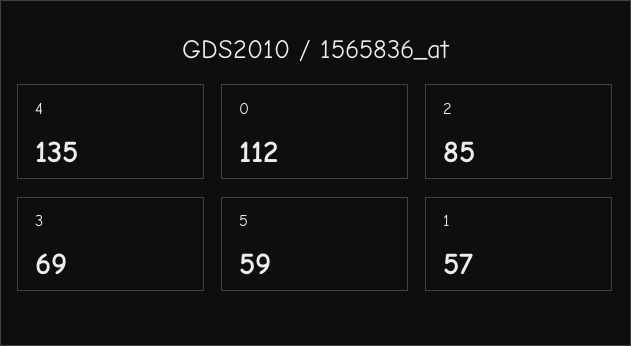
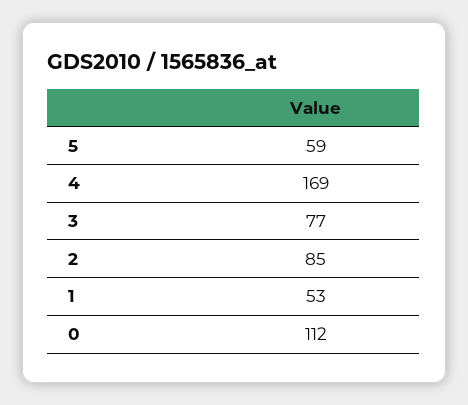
4: 135 -> 169
3: 69 -> 77
1: 57 -> 53

